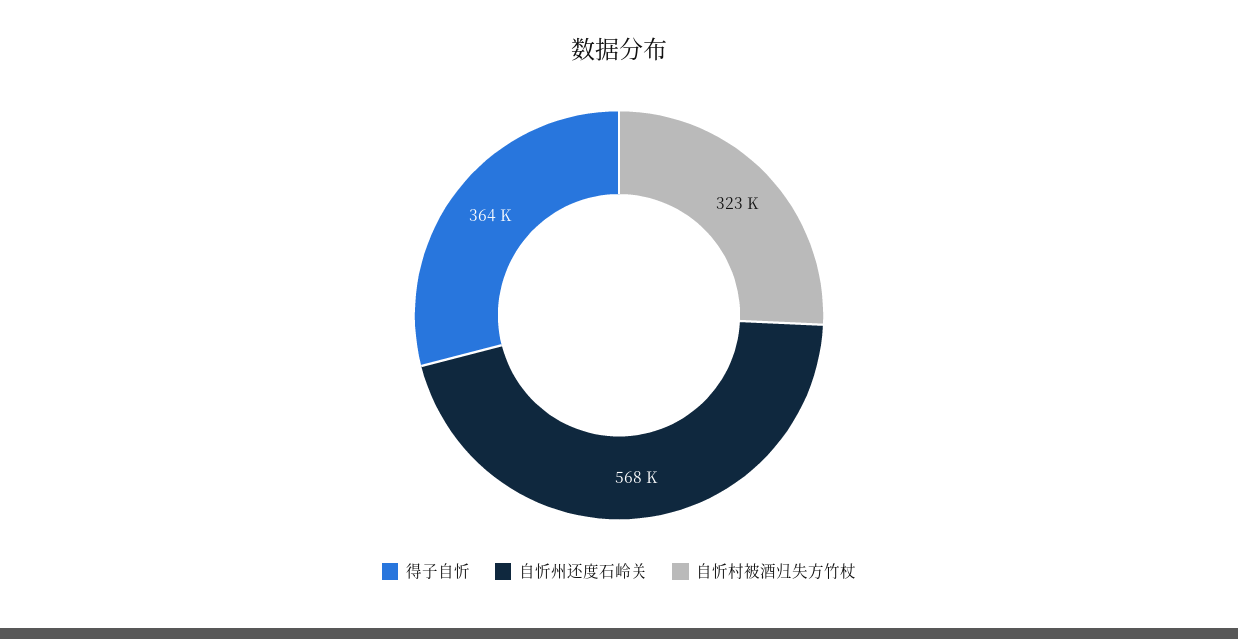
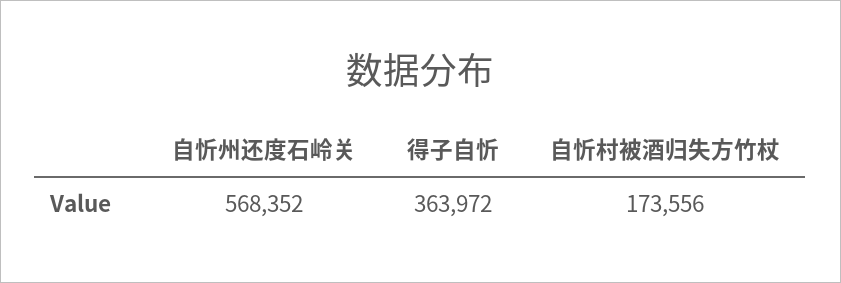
自忻村被酒归失方竹杖: 323000 -> 173556

